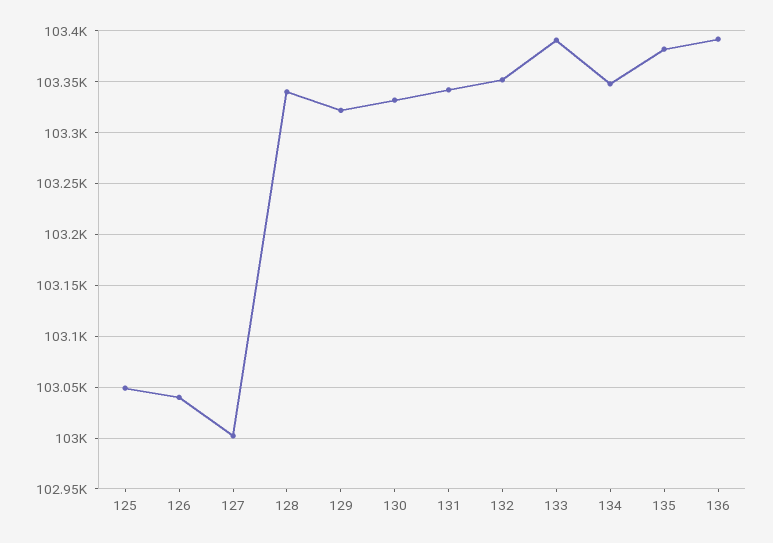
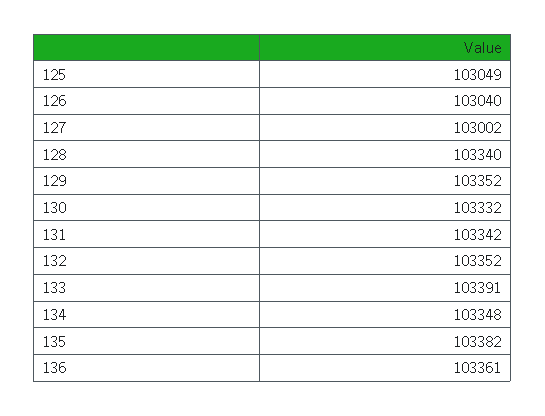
129: 103320 -> 103352
136: 103390 -> 103361

